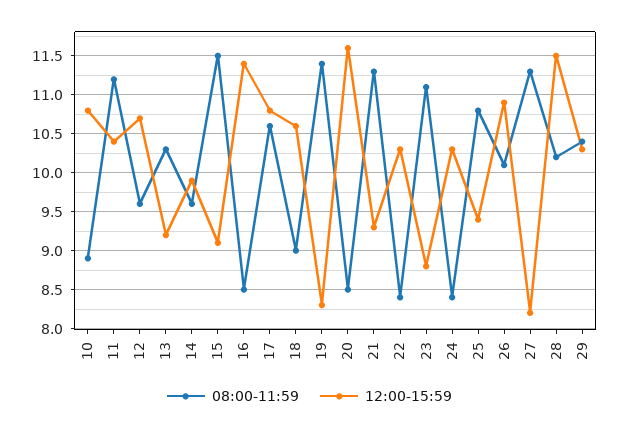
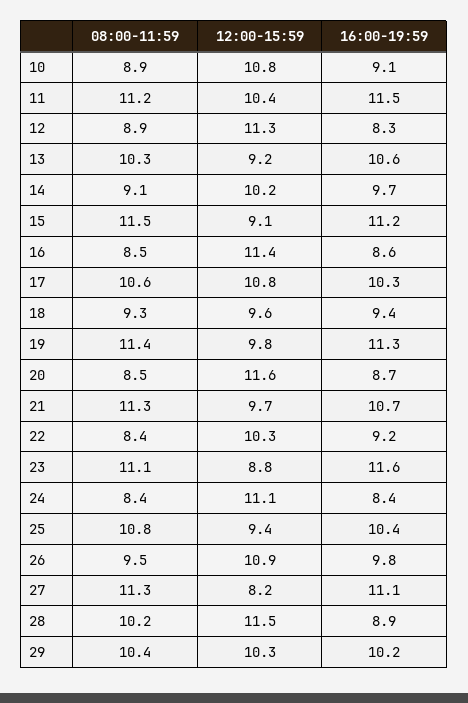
08:00-11:59, 12: 9.6 -> 8.9
12:00-15:59, 12: 10.7 -> 11.3
08:00-11:59, 14: 9.6 -> 9.1
12:00-15:59, 14: 9.9 -> 10.2
08:00-11:59, 18: 9 -> 9.3
12:00-15:59, 18: 10.6 -> 9.6
12:00-15:59, 19: 8.3 -> 9.8
12:00-15:59, 21: 9.3 -> 9.7
12:00-15:59, 24: 10.3 -> 11.1
08:00-11:59, 26: 10.1 -> 9.5
16:00-19:59, 10: none -> 9.1
16:00-19:59, 11: none -> 11.5
16:00-19:59, 12: none -> 8.3
16:00-19:59, 13: none -> 10.6
16:00-19:59, 14: none -> 9.7
16:00-19:59, 15: none -> 11.2
16:00-19:59, 16: none -> 8.6
16:00-19:59, 17: none -> 10.3
16:00-19:59, 18: none -> 9.4
16:00-19:59, 19: none -> 11.3
16:00-19:59, 20: none -> 8.7
16:00-19:59, 21: none -> 10.7
16:00-19:59, 22: none -> 9.2
16:00-19:59, 23: none -> 11.6
16:00-19:59, 24: none -> 8.4
16:00-19:59, 25: none -> 10.4
16:00-19:59, 26: none -> 9.8
16:00-19:59, 27: none -> 11.1
16:00-19:59, 28: none -> 8.9
16:00-19:59, 29: none -> 10.2

